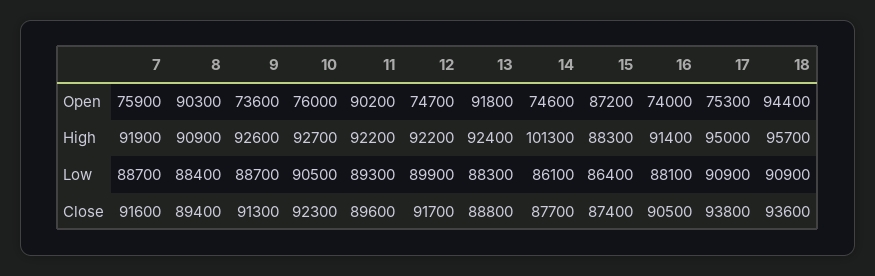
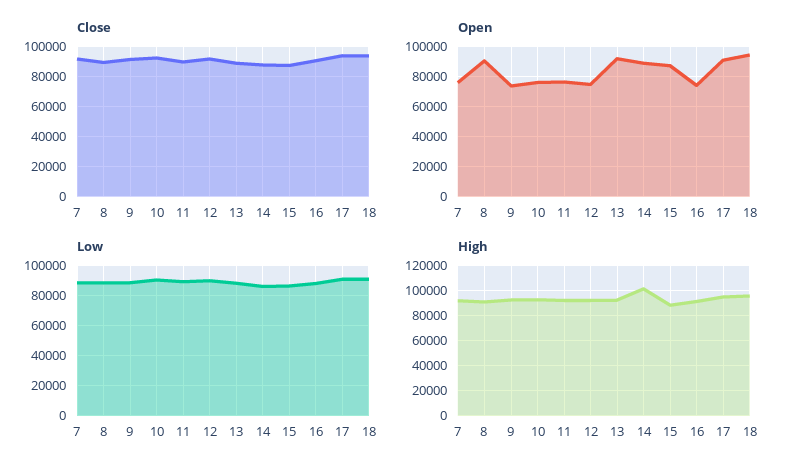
Open, 11: 90200 -> 75000
Open, 14: 74600 -> 90000
Open, 17: 75300 -> 90000

